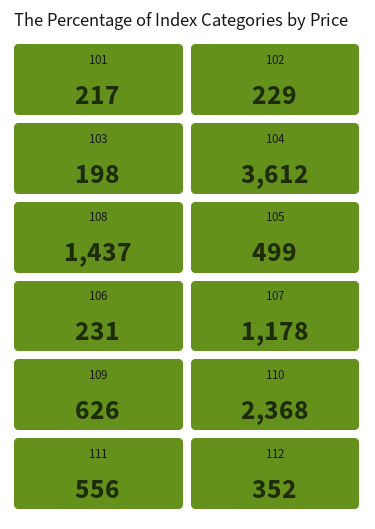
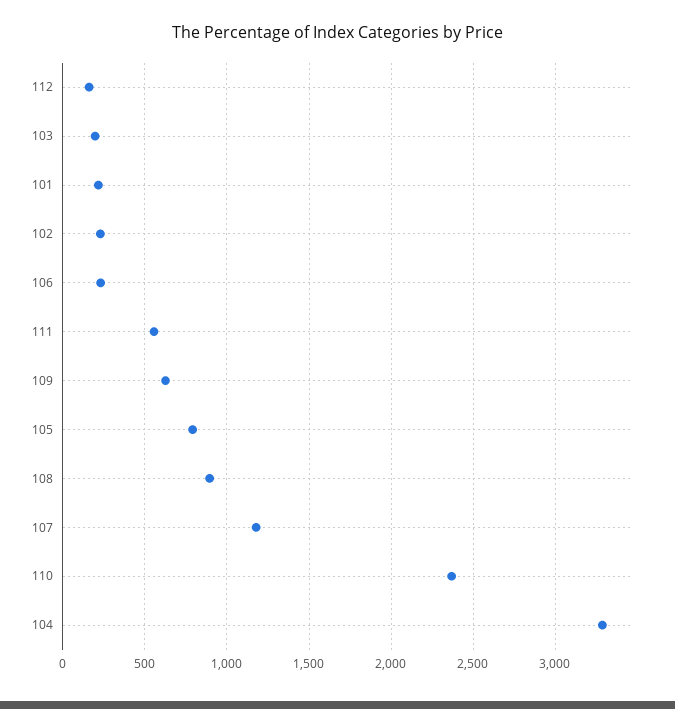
104: 3612 -> 3300
108: 1437 -> 900
105: 499 -> 800
112: 352 -> 150

